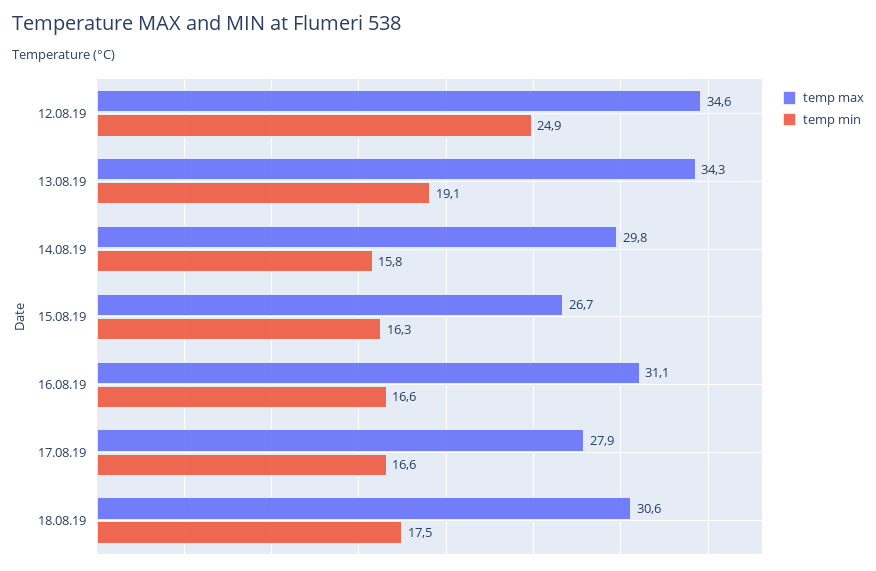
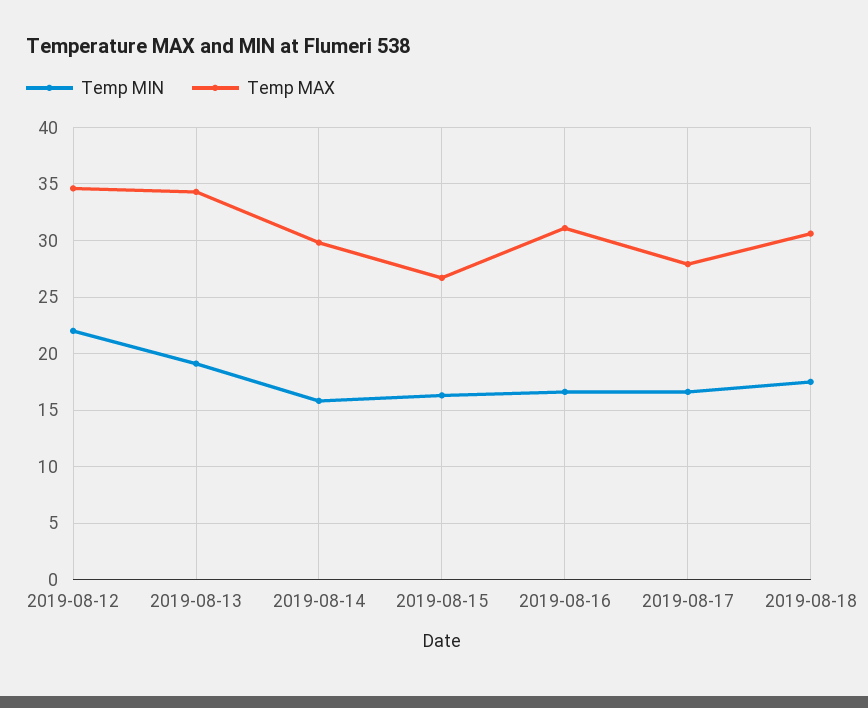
temp min, 12.08.19: 24.9 -> 22

